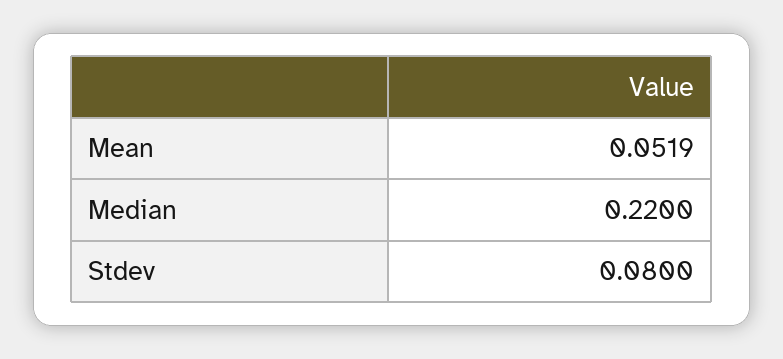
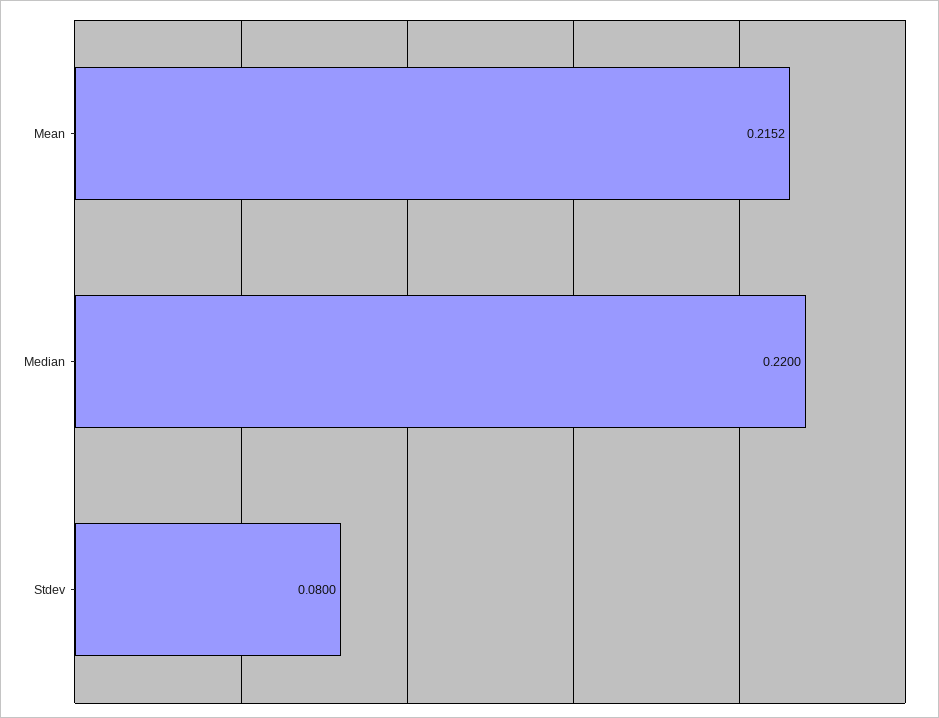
Mean: 0.0519 -> 0.2152

